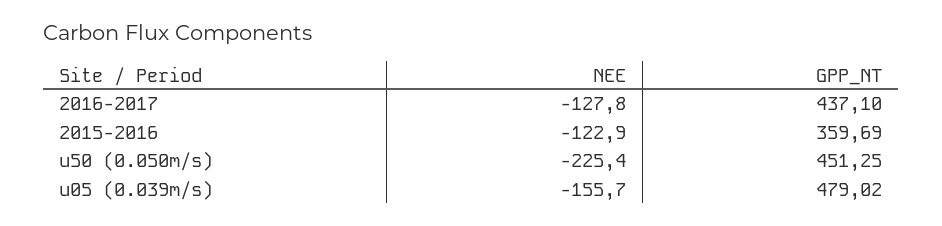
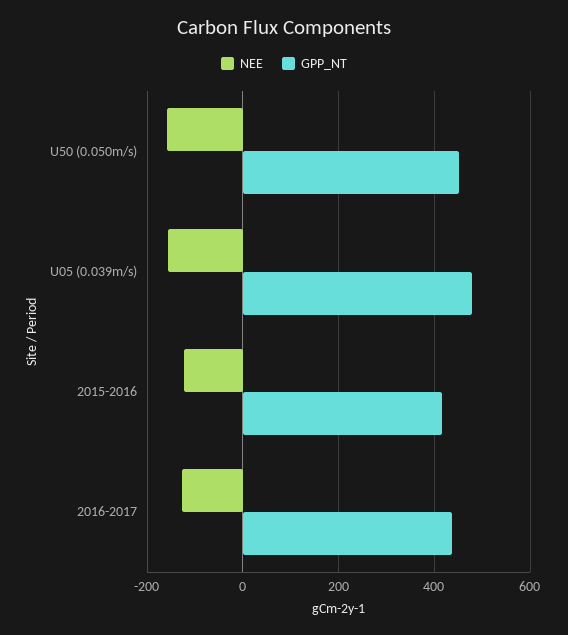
GPP_NT, 2015-2016: 359.69 -> 420
NEE, u50 (0.050m/s): -225.4 -> -160

